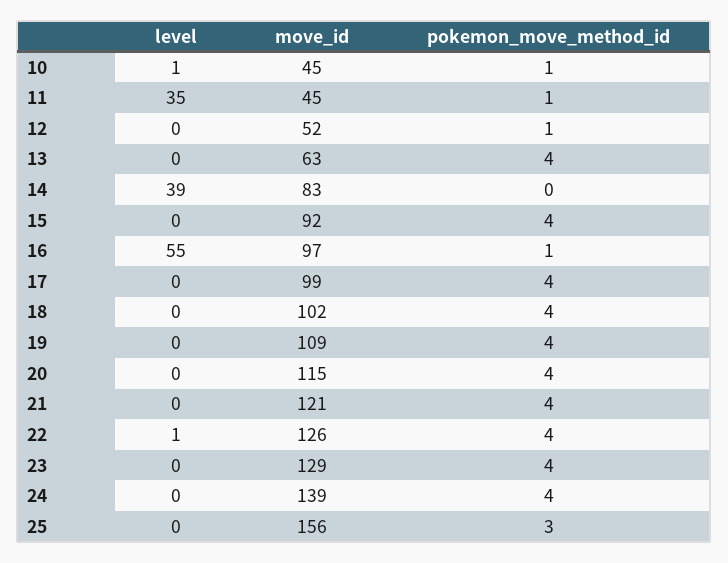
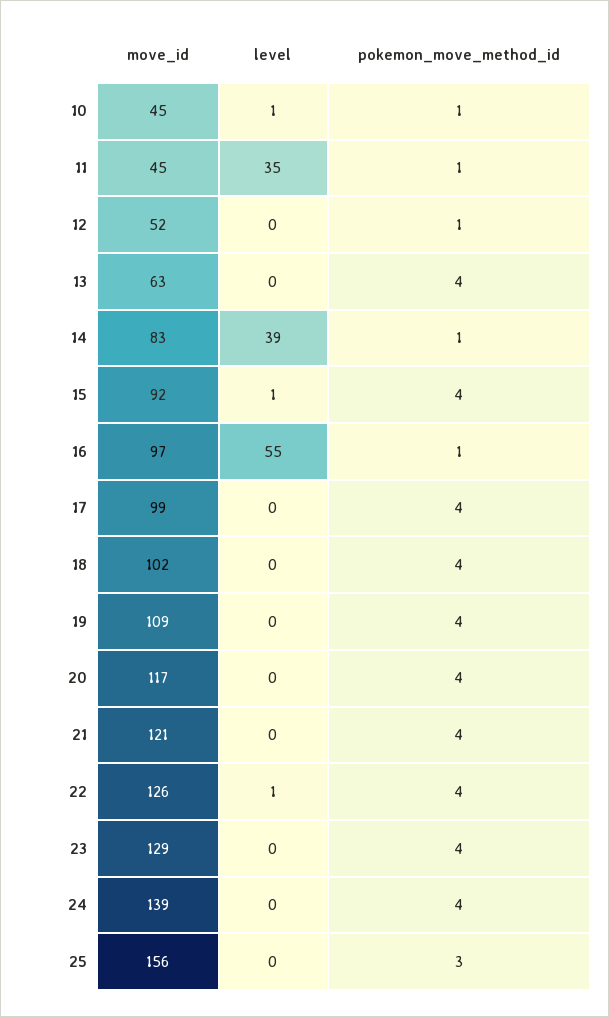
pokemon_move_method_id, 14: 0 -> 1
level, 15: 0 -> 1
move_id, 20: 115 -> 117

